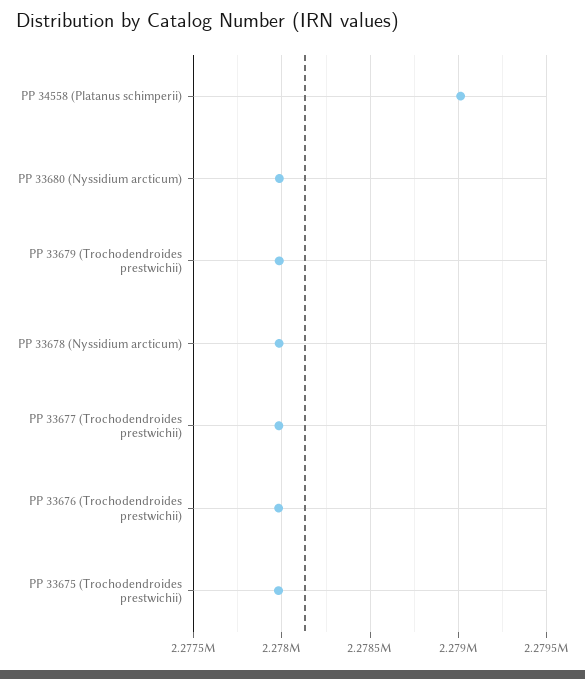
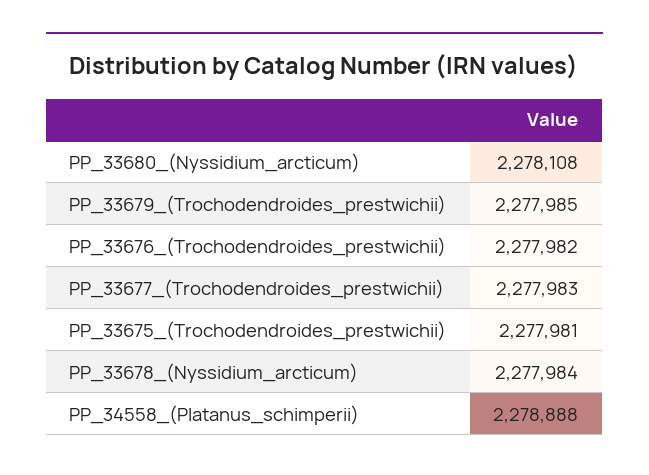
PP 34558 (Platanus schimperii): 2279000 -> 2278888
PP 33680 (Nyssidium arcticum): 2278000 -> 2278108

